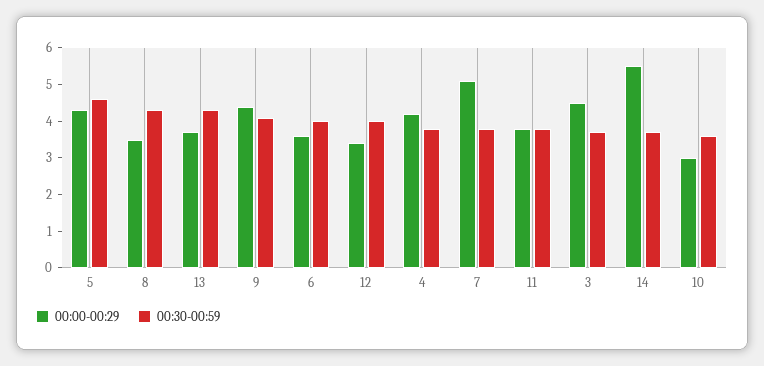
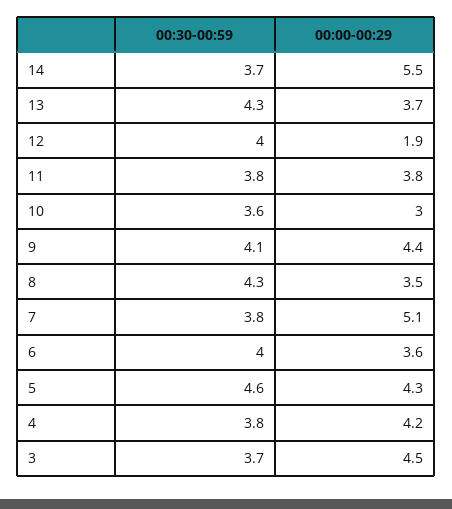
00:00-00:29, 12: 3.5 -> 1.9

